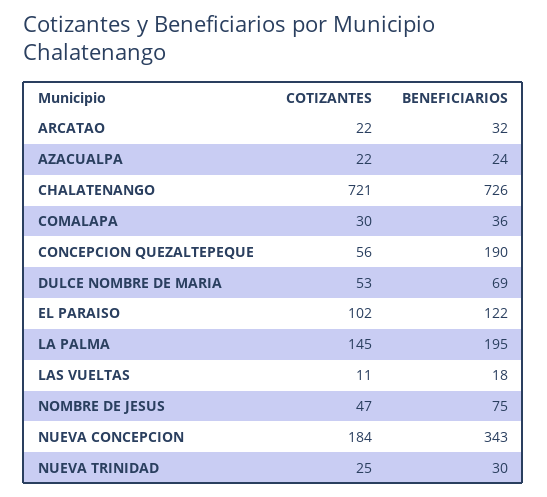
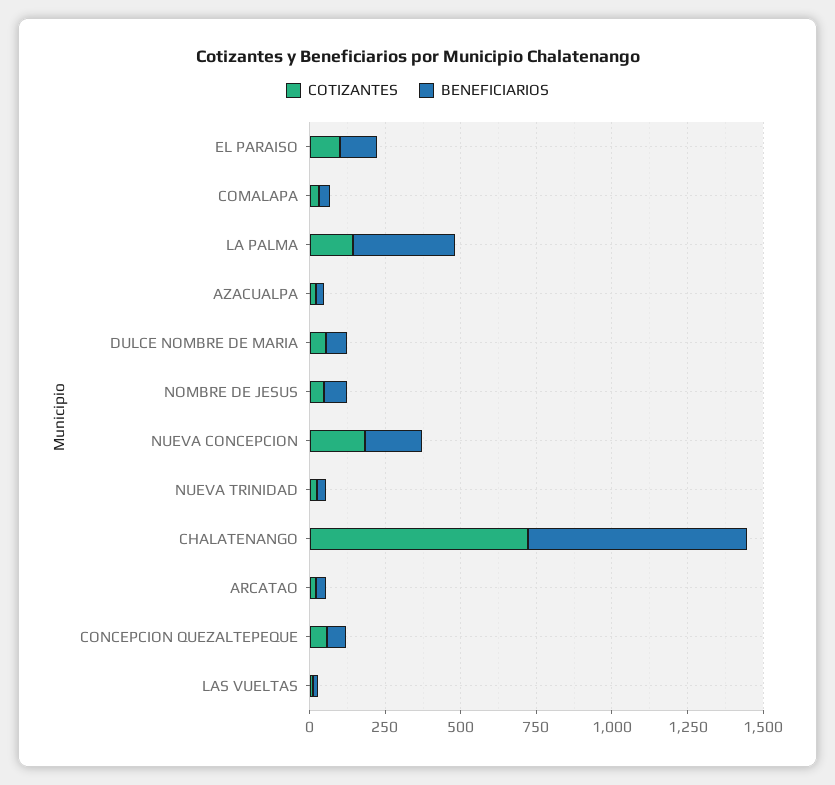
BENEFICIARIOS, CONCEPCION QUEZALTEPEQUE: 190 -> 50
BENEFICIARIOS, LA PALMA: 195 -> 350
BENEFICIARIOS, NUEVA CONCEPCION: 343 -> 200

